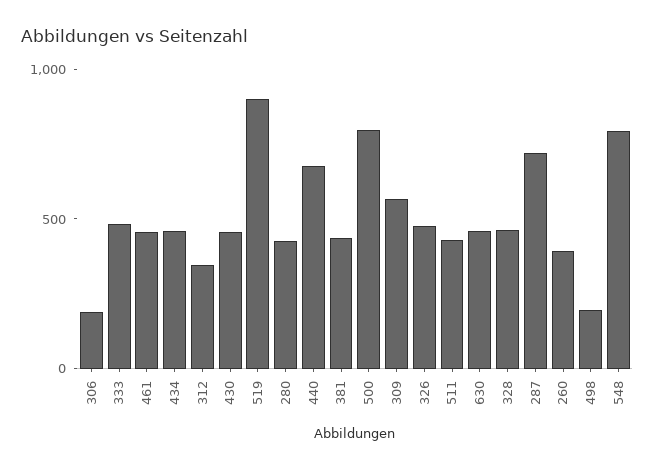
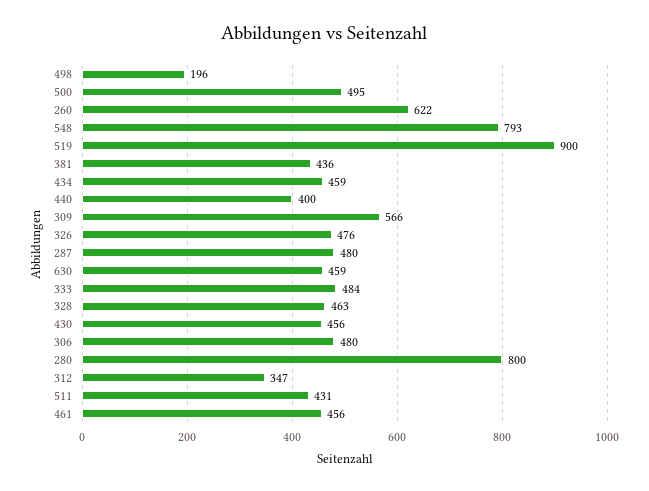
306: 200 -> 480
280: 400 -> 800
440: 700 -> 400
500: 800 -> 495
287: 700 -> 480
260: 400 -> 622

